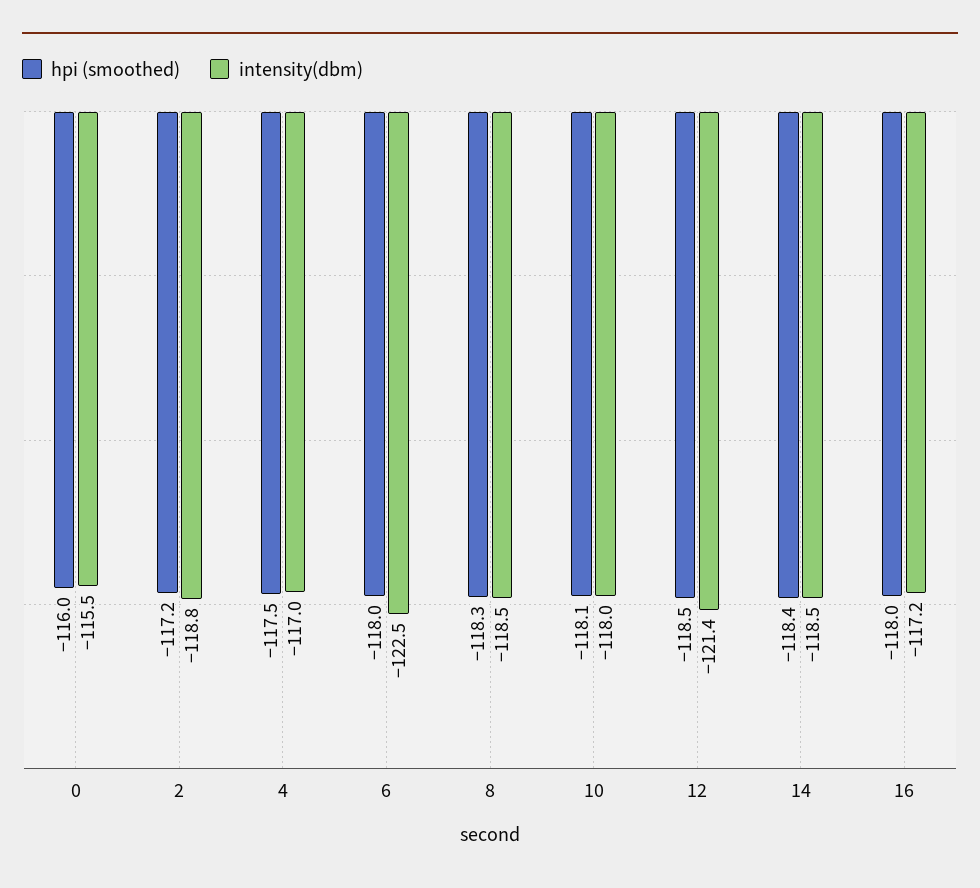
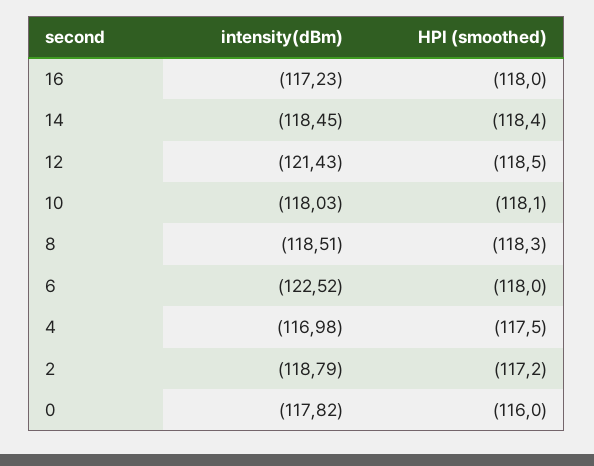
intensity(dbm), 0: -115.5 -> -117.82

